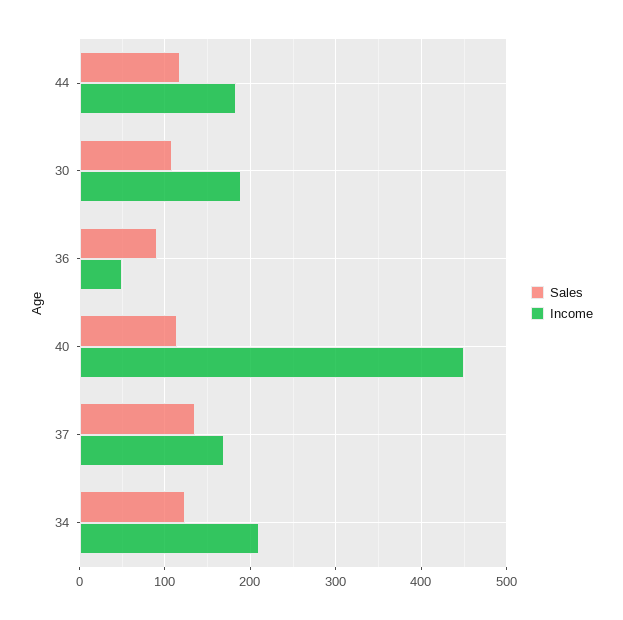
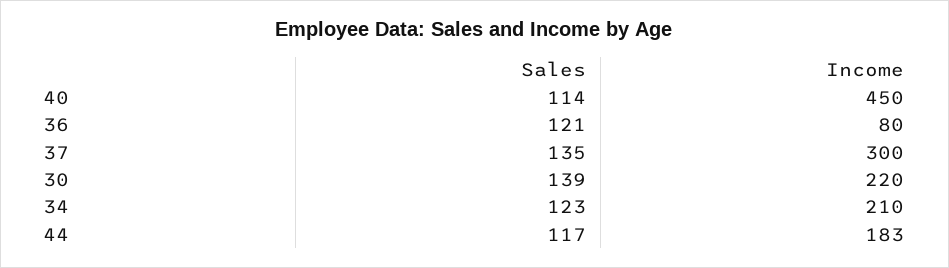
Sales, 30: 110 -> 139
Income, 30: 190 -> 220
Sales, 36: 90 -> 121
Income, 36: 50 -> 80
Income, 37: 170 -> 300

